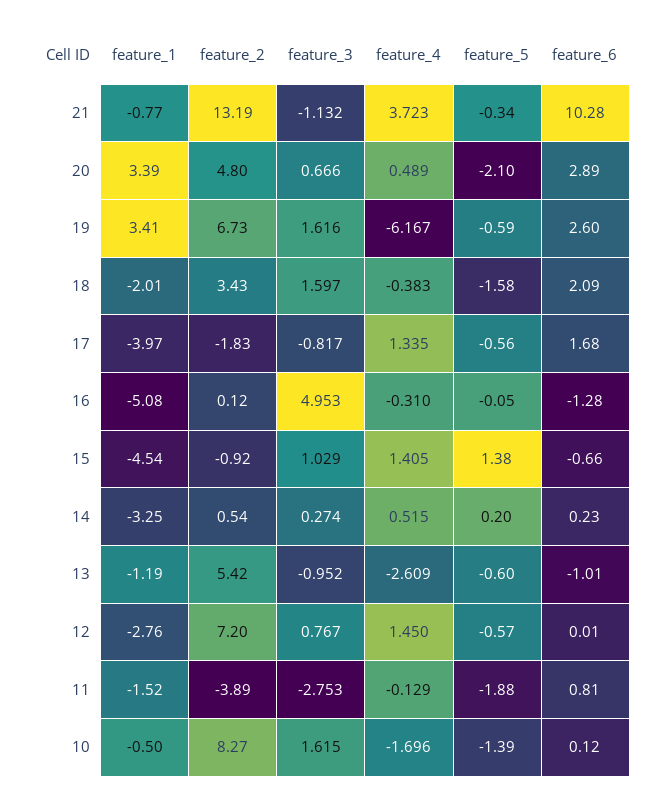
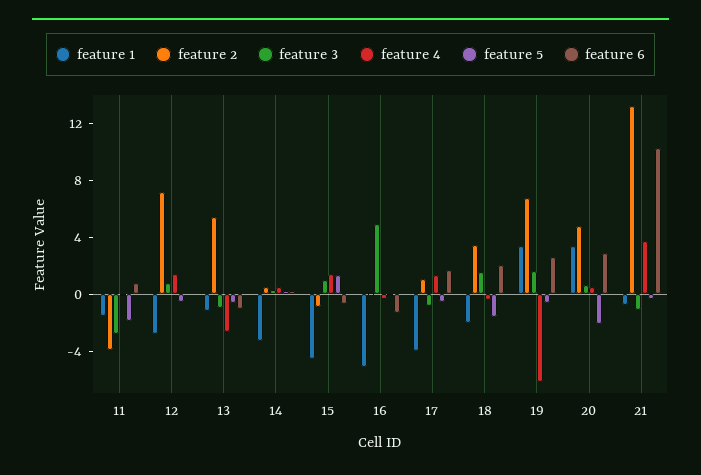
feature_2, 17: -1.83 -> 1
feature_1, 10: -0.5 -> none
feature_2, 10: 8.27 -> none
feature_3, 10: 1.615 -> none
feature_4, 10: -1.696 -> none
feature_5, 10: -1.39 -> none
feature_6, 10: 0.12 -> none

